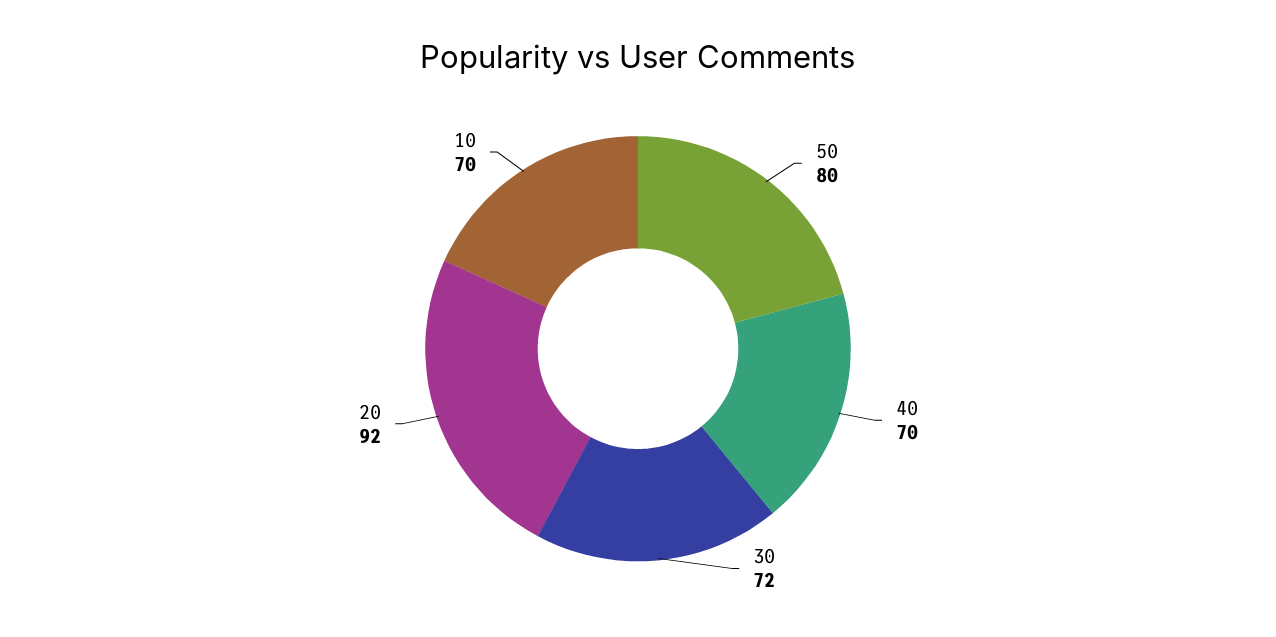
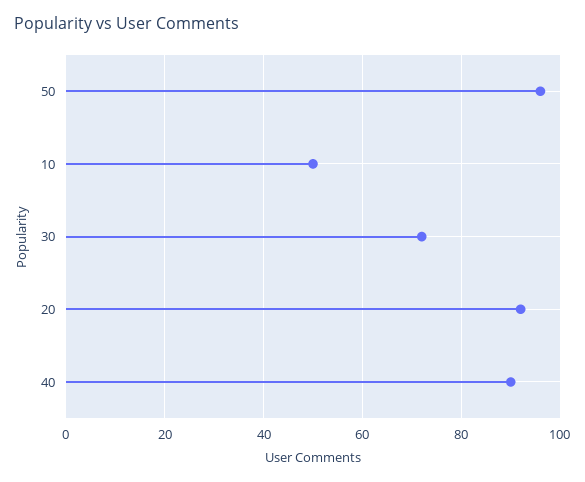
50: 80 -> 95
40: 70 -> 90
10: 70 -> 50

